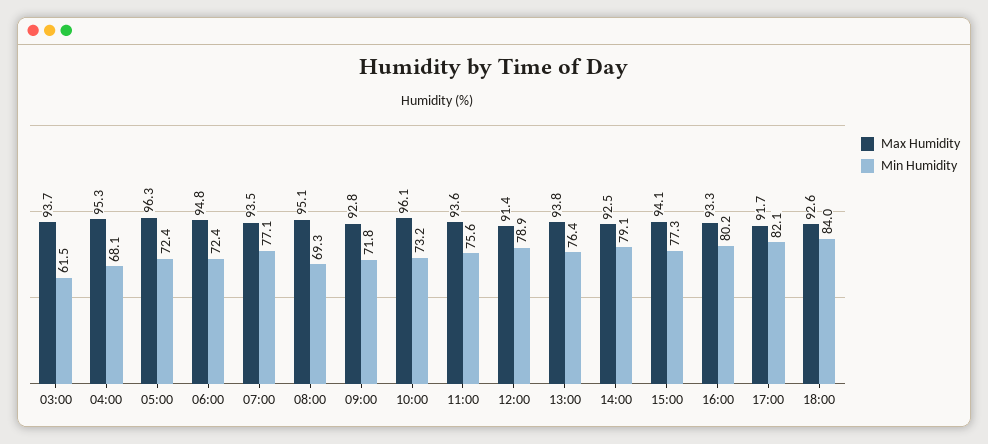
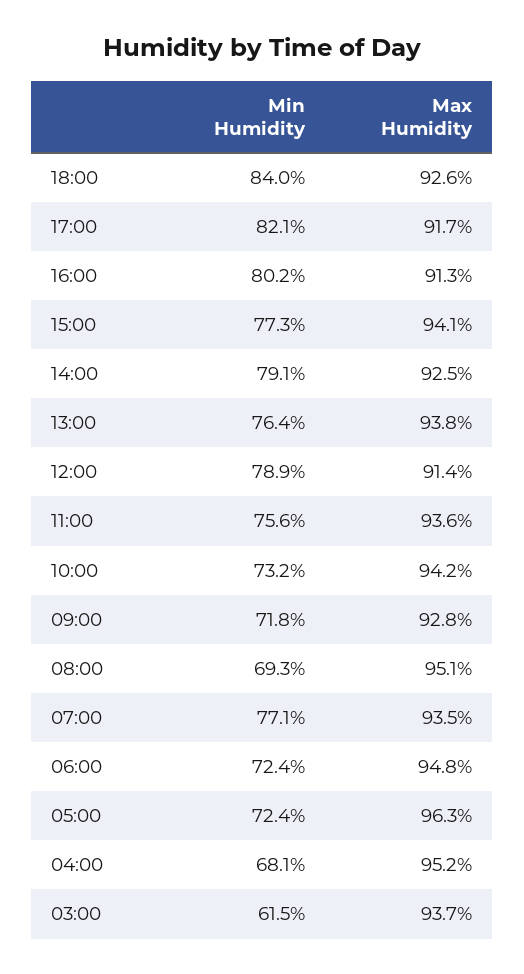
Max Humidity, 04:00: 95.3 -> 95.2
Max Humidity, 10:00: 96.1 -> 94.2
Max Humidity, 16:00: 93.3 -> 91.3

